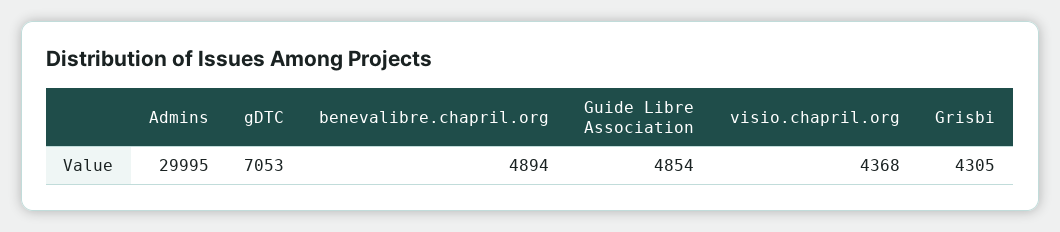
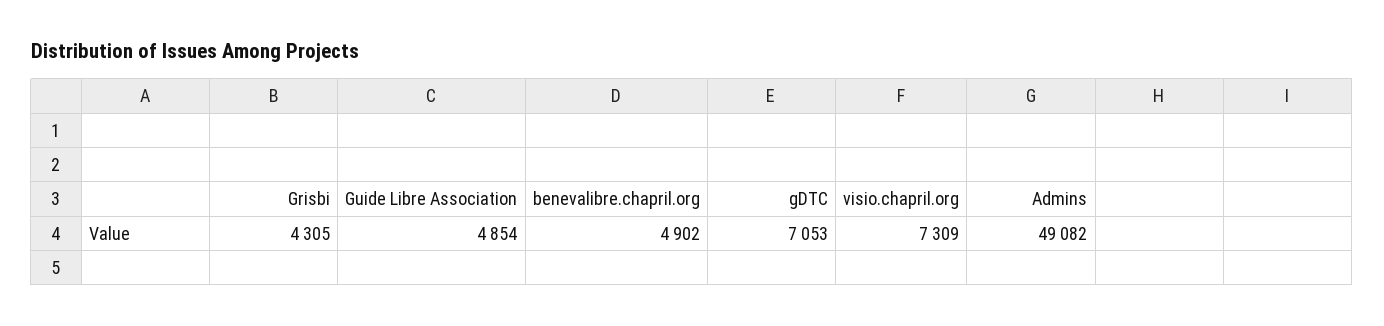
Admins: 29995 -> 49082
benevalibre.chapril.org: 4894 -> 4902
visio.chapril.org: 4368 -> 7309

